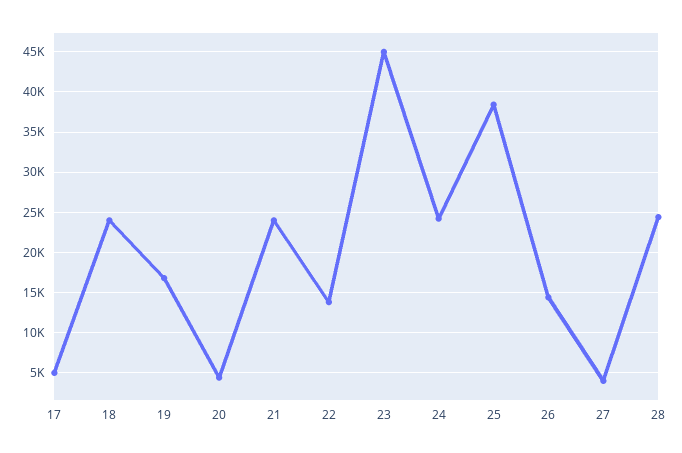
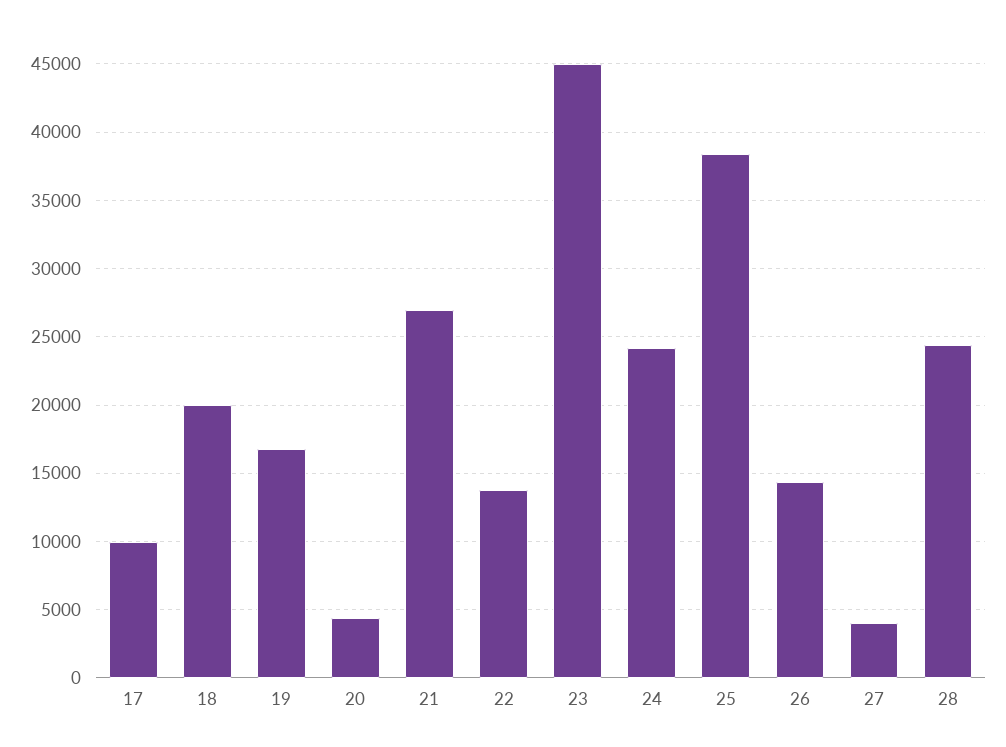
17: 5000 -> 10000
18: 24000 -> 20000
21: 24000 -> 27000

